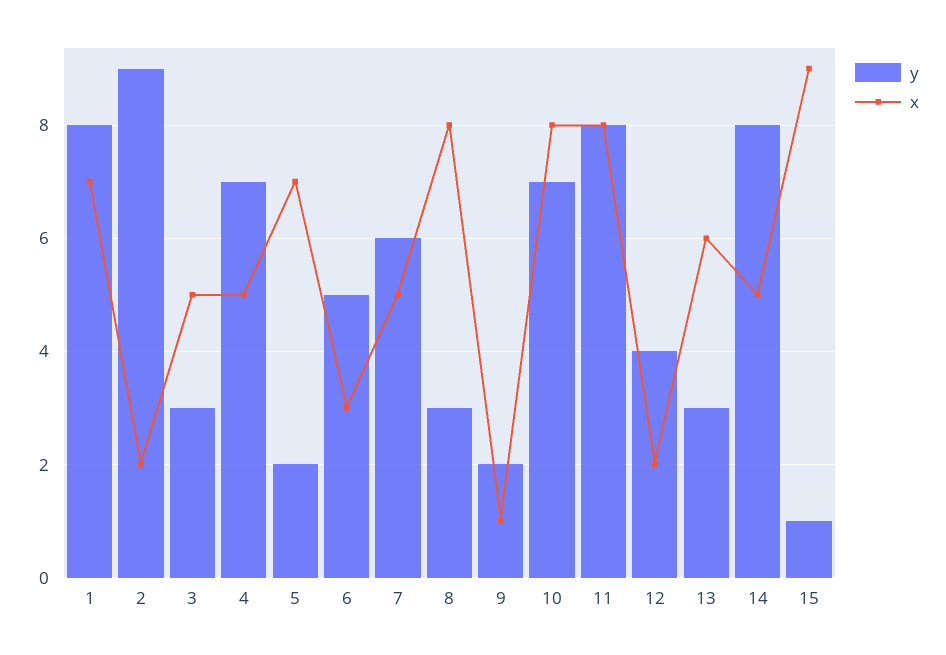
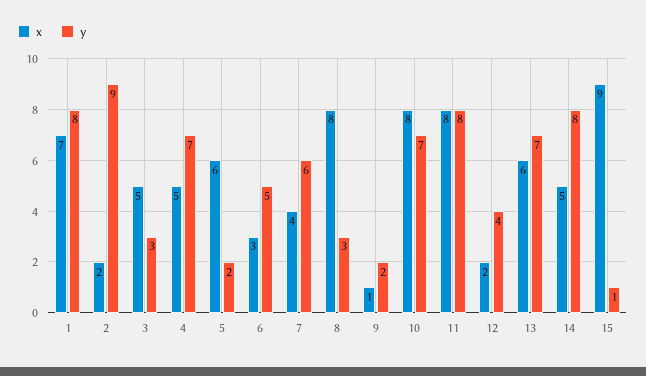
x, 5: 7 -> 6
x, 7: 5 -> 4
y, 13: 3 -> 7

